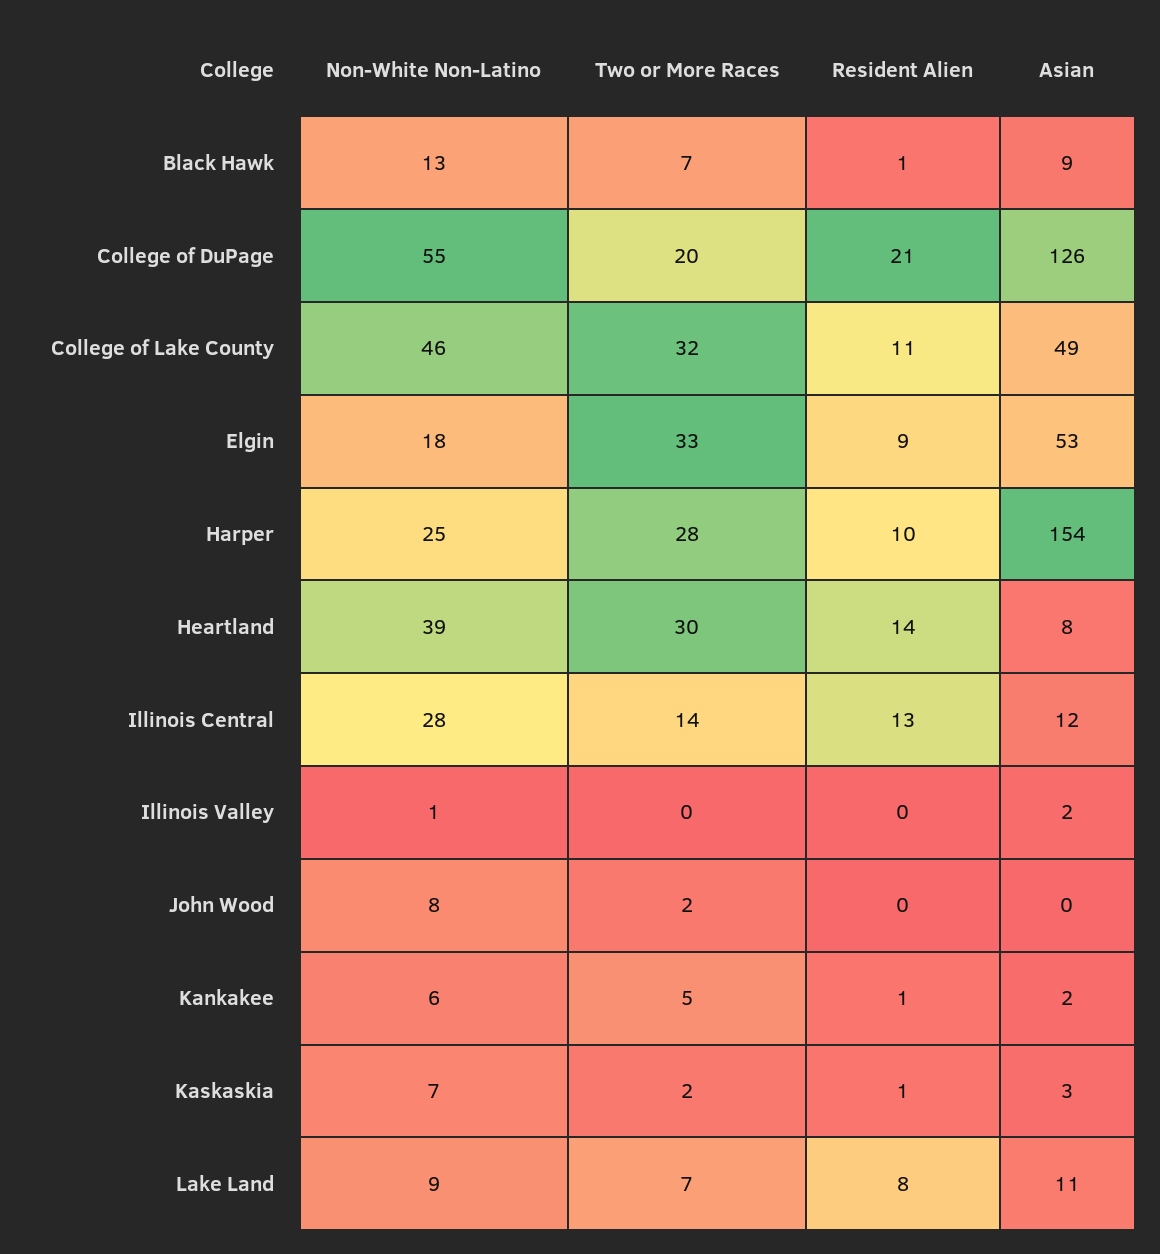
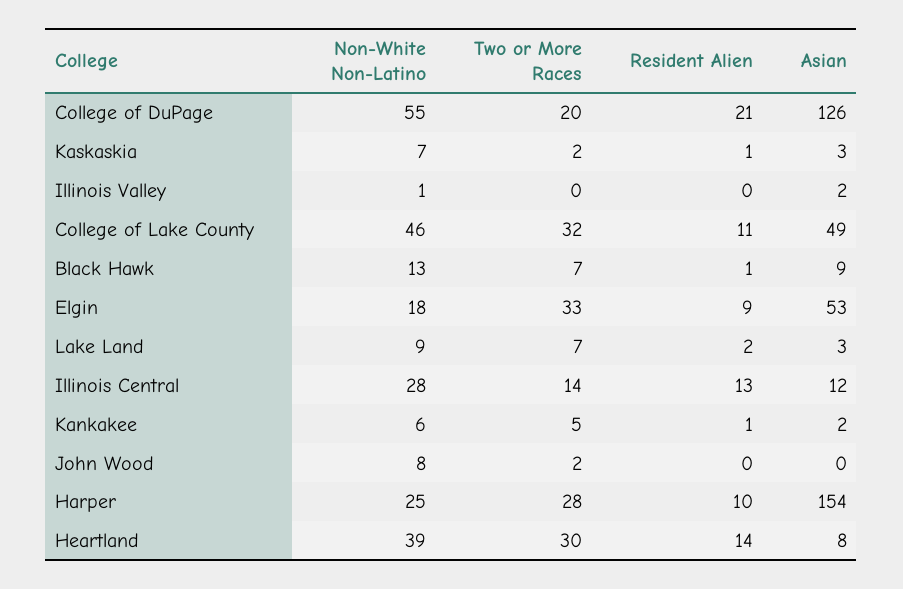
Resident Alien, Lake Land: 8 -> 2
Asian, Lake Land: 11 -> 3

